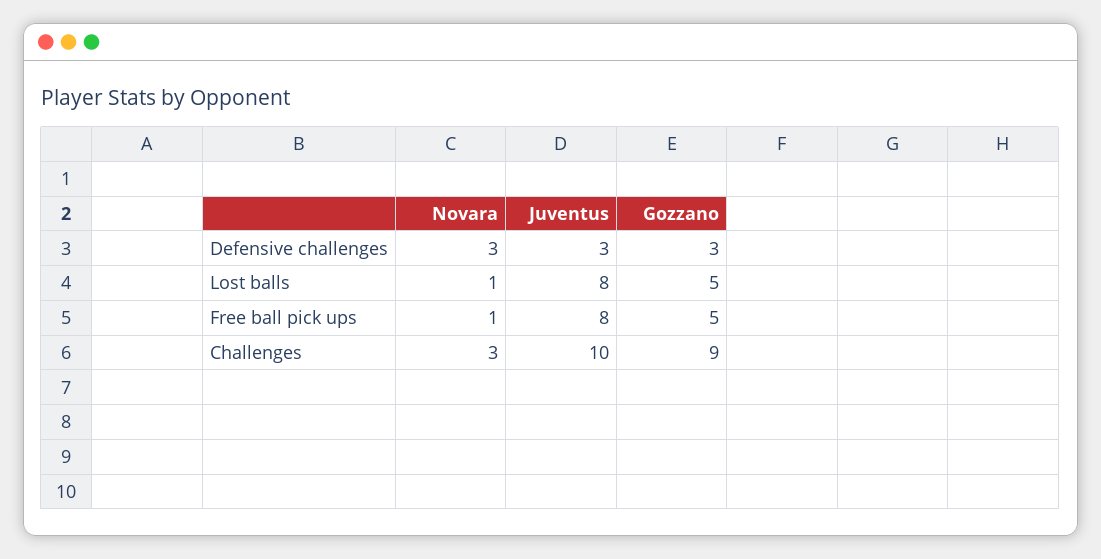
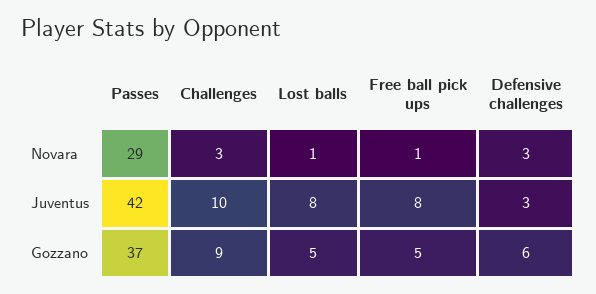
Gozzano, Defensive challenges: 3 -> 6
Novara, Passes: none -> 29
Juventus, Passes: none -> 42
Gozzano, Passes: none -> 37

